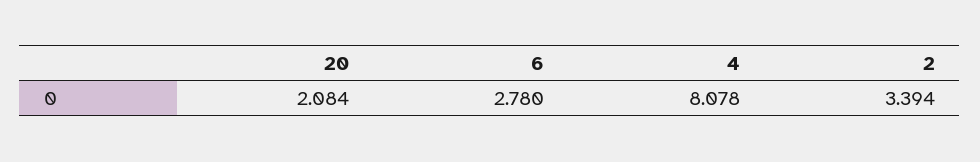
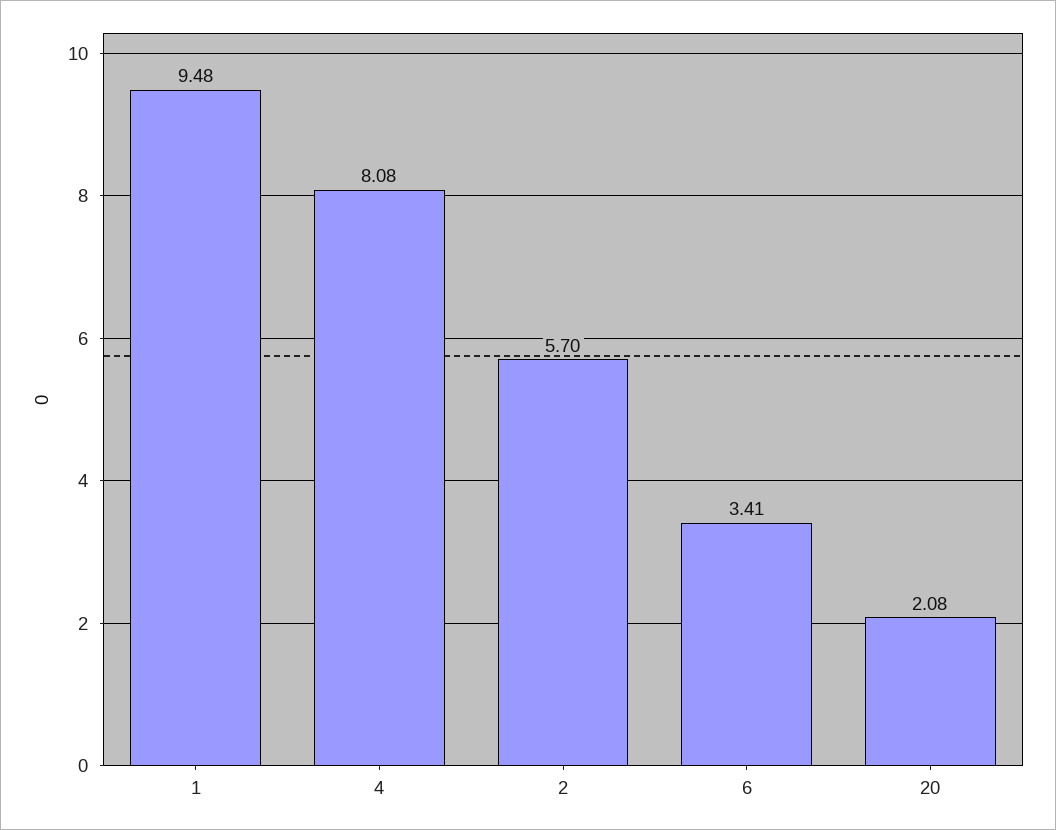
6: 2.78 -> 3.41
2: 3.394 -> 5.7
1: none -> 9.48

